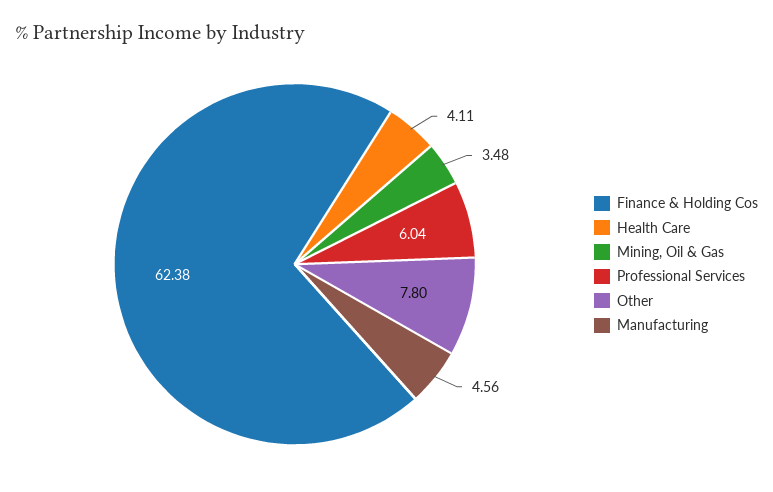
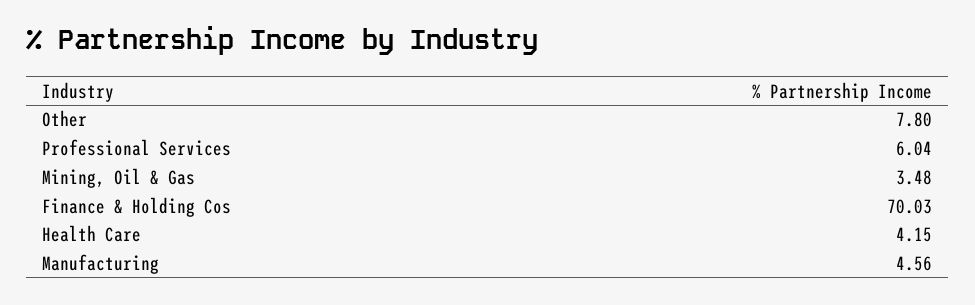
Finance & Holding Cos: 62.38 -> 70.03
Health Care: 4.11 -> 4.15

